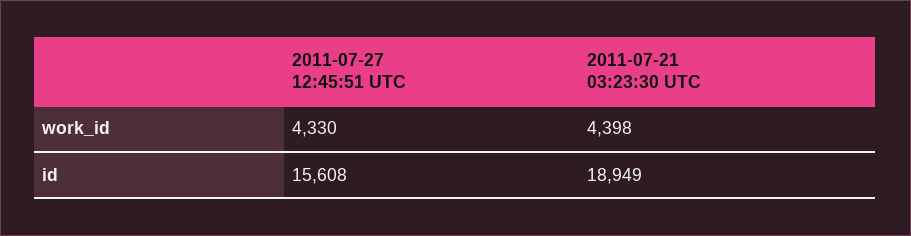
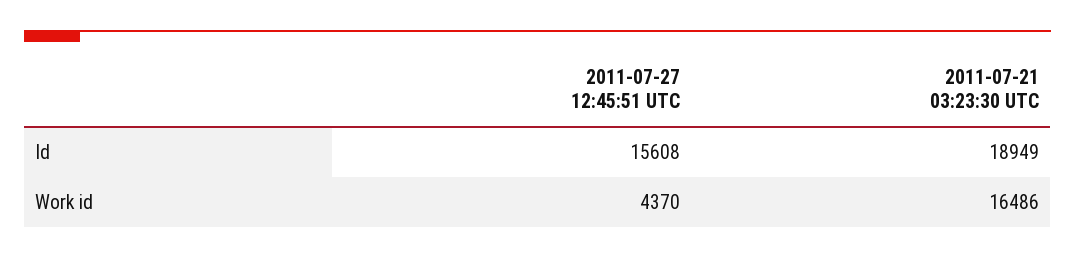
2011-07-27 12:45:51 UTC, work_id: 4330 -> 4370
2011-07-21 03:23:30 UTC, work_id: 4398 -> 16486

